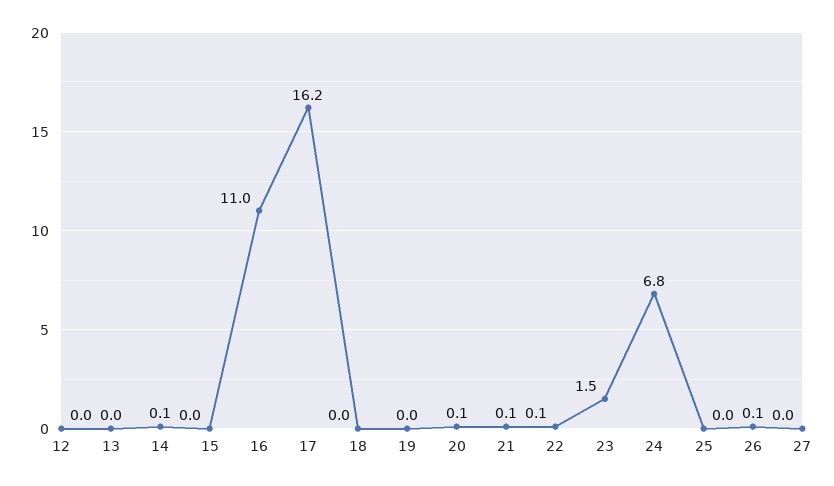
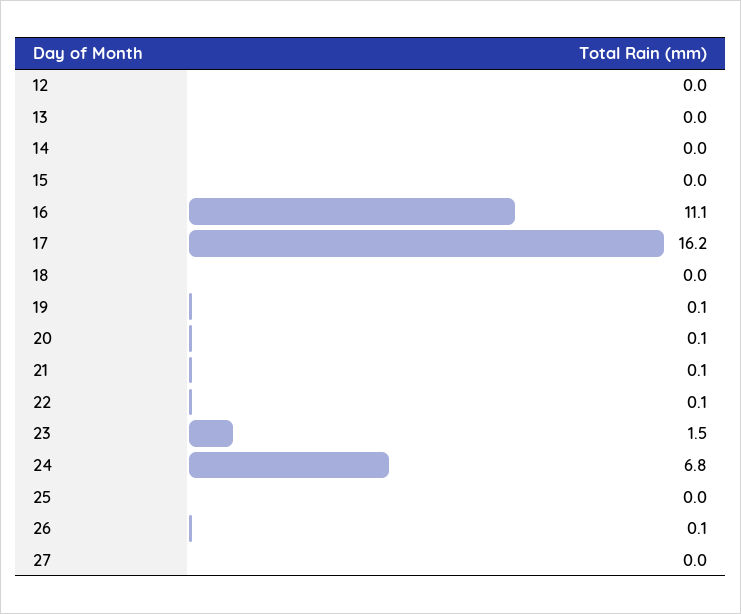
14: 0.1 -> 0
16: 11 -> 11.1
19: 0 -> 0.1

